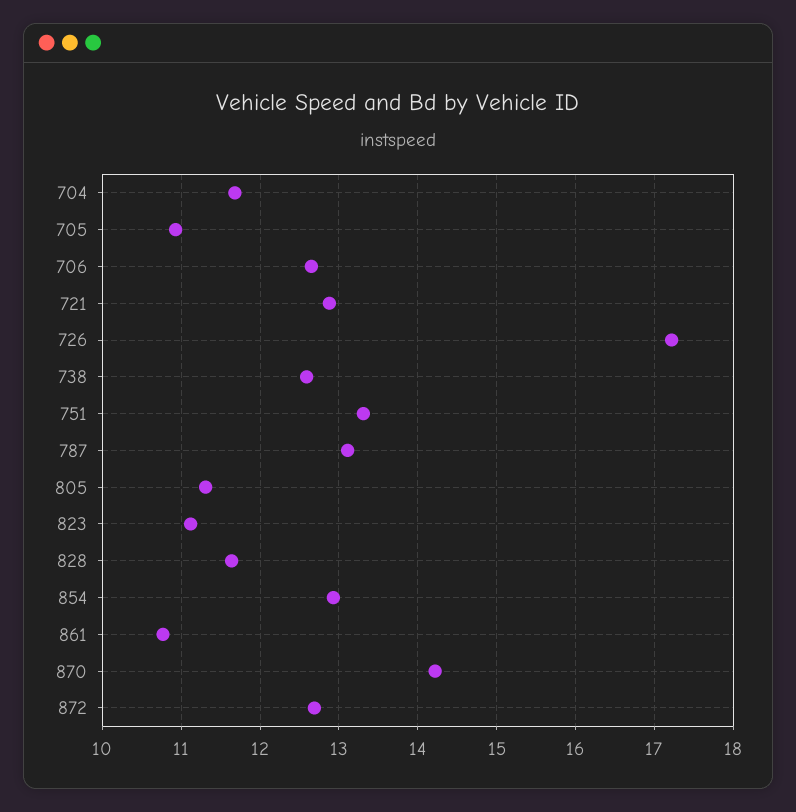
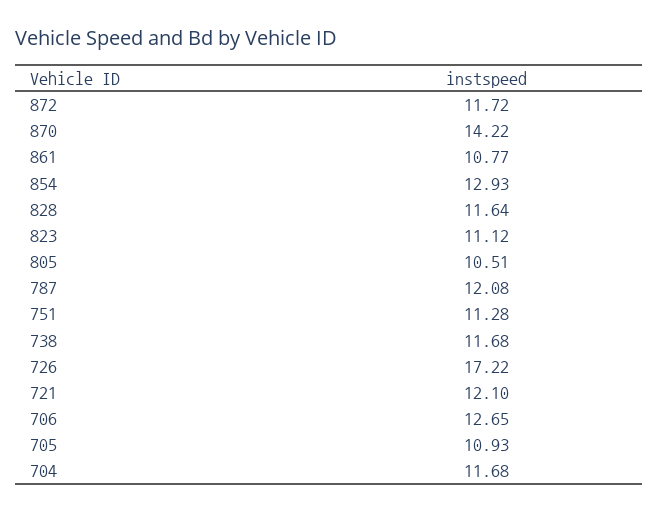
721: 12.9 -> 12.1
738: 12.6 -> 11.68
751: 13.3 -> 11.28
787: 13.1 -> 12.08
805: 11.3 -> 10.51
872: 12.7 -> 11.72

